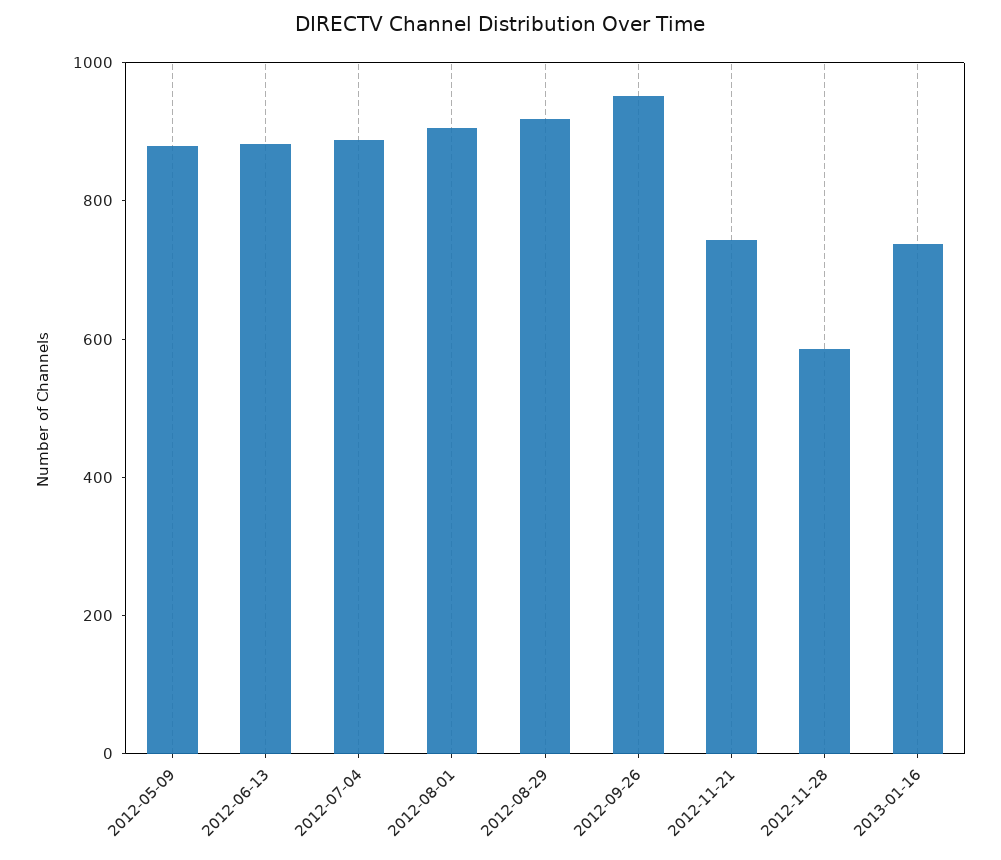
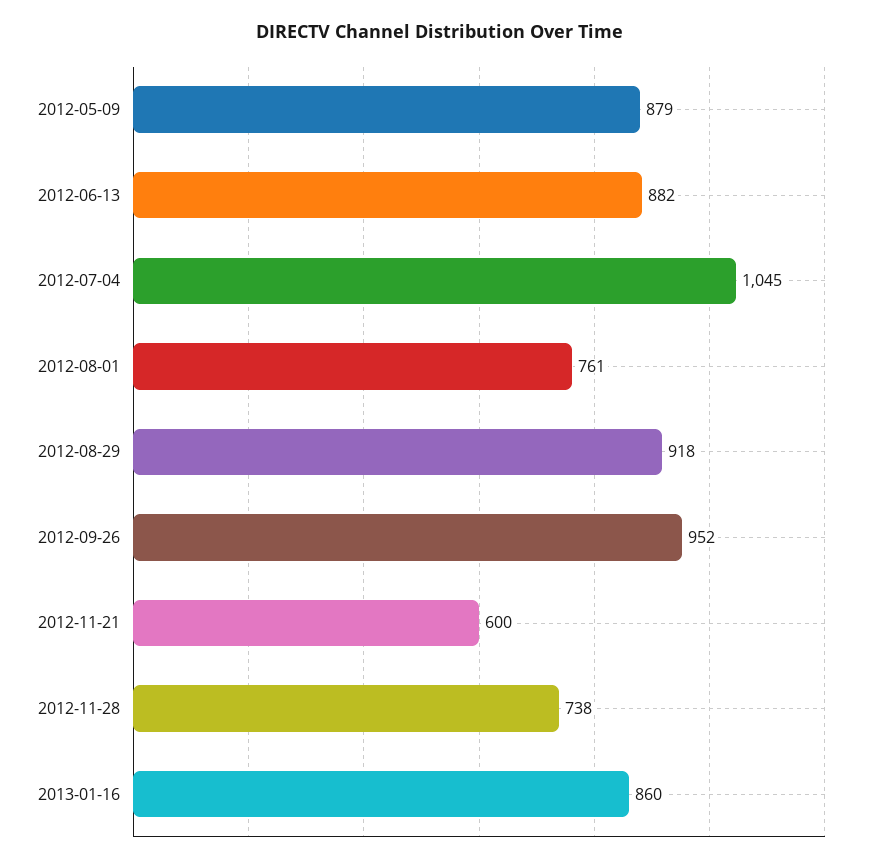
2012-07-04: 900 -> 1045
2012-08-01: 900 -> 761
2012-11-21: 750 -> 600
2012-11-28: 600 -> 738
2013-01-16: 750 -> 860

